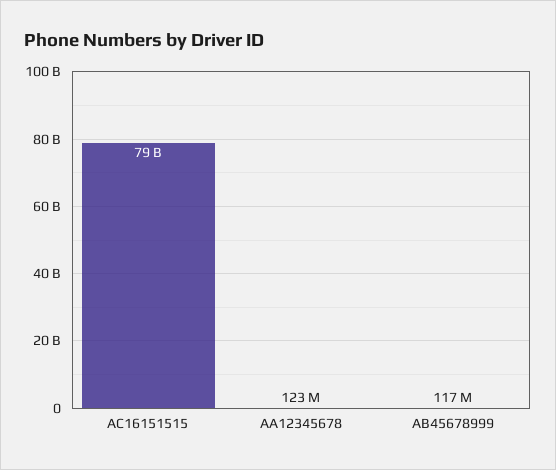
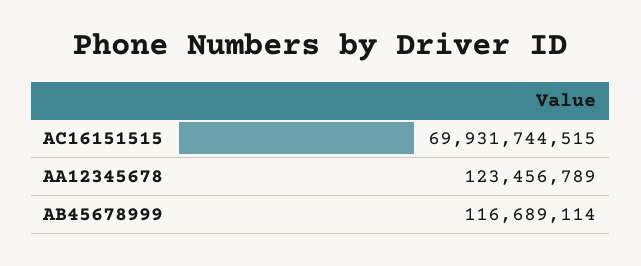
AC16151515: 79000000000 -> 69931744515

